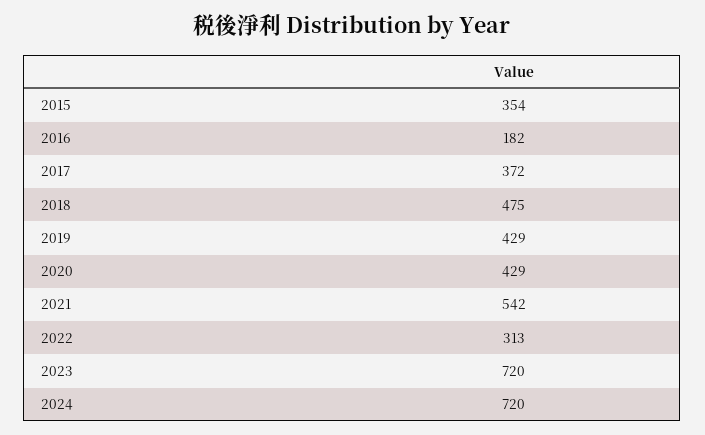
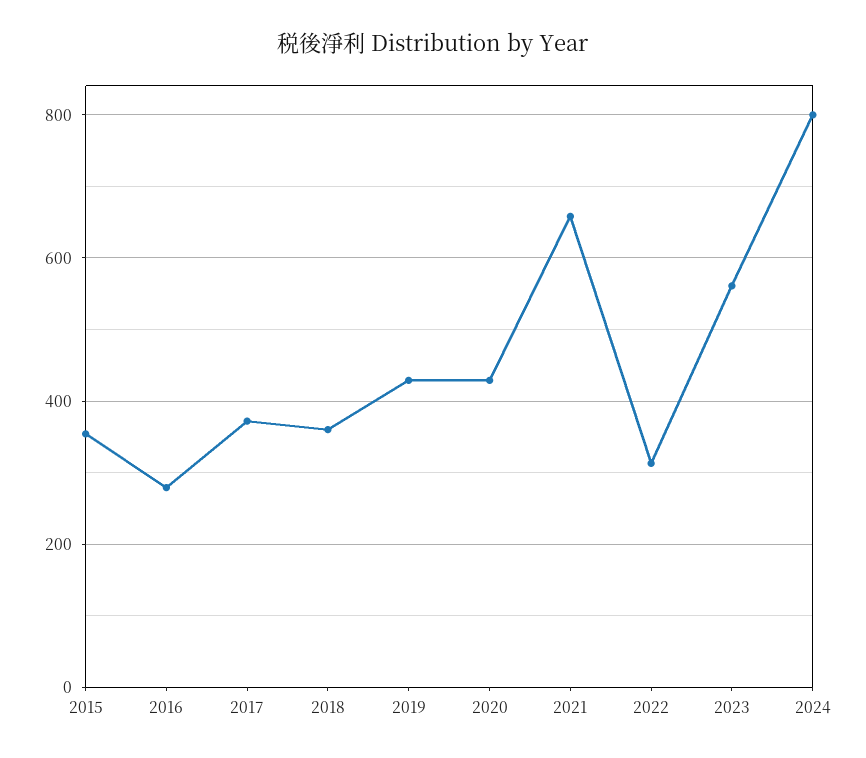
2016: 182 -> 280
2018: 475 -> 360
2021: 542 -> 660
2023: 720 -> 560
2024: 720 -> 800

